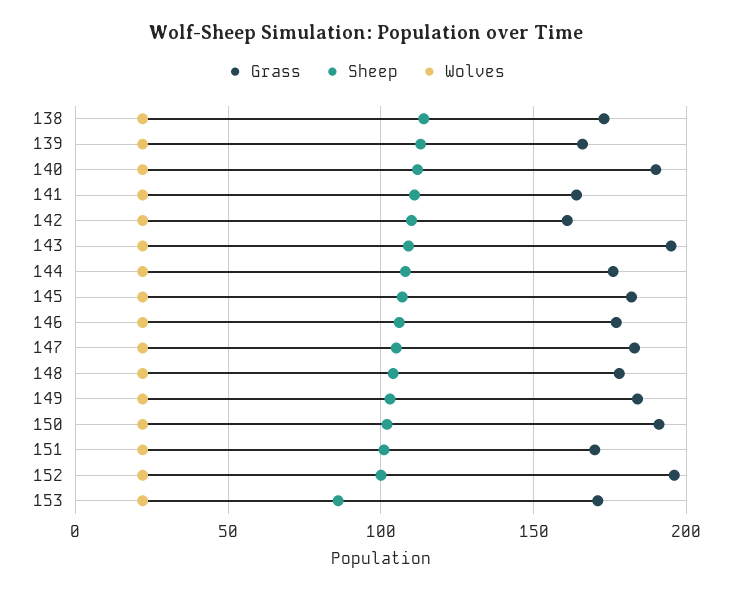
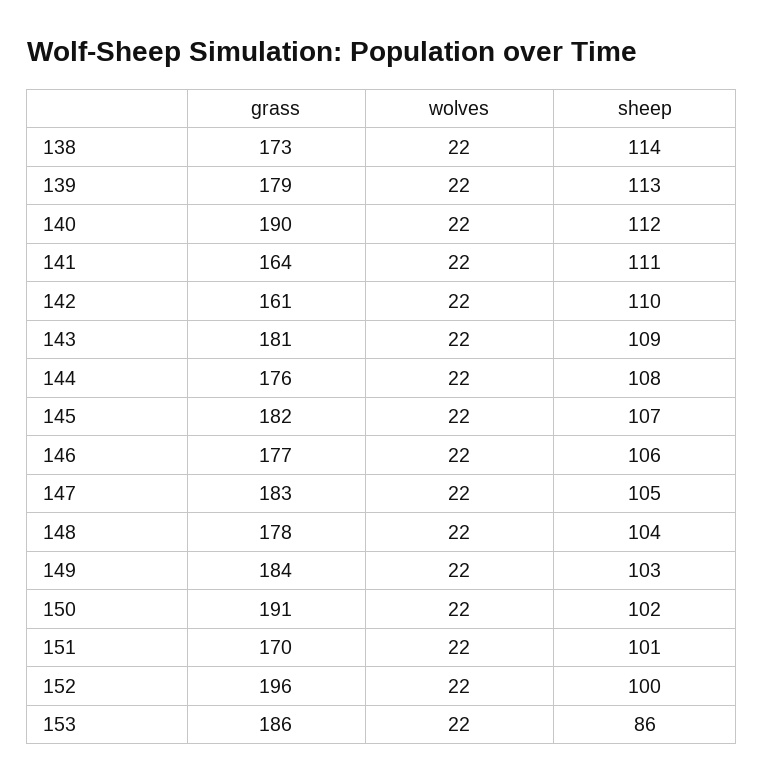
Grass, 139: 165 -> 179
Grass, 143: 195 -> 181
Grass, 153: 170 -> 186

